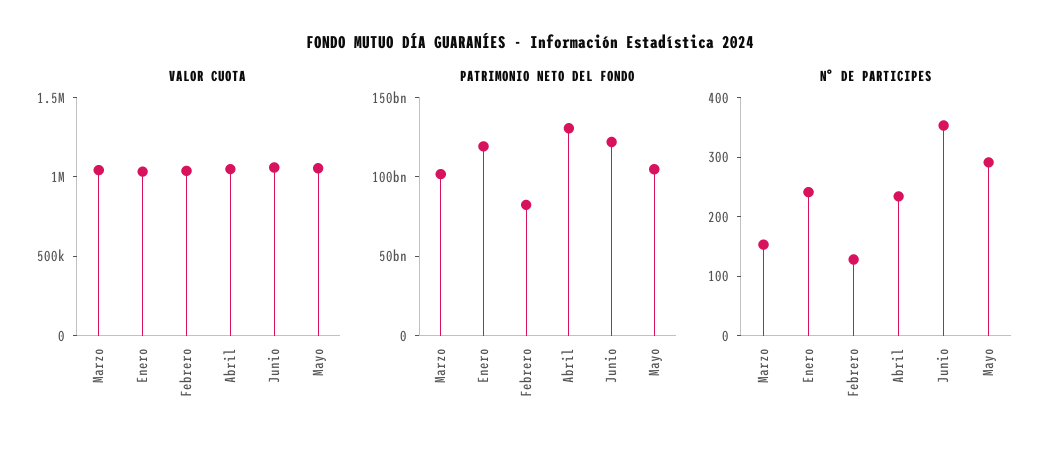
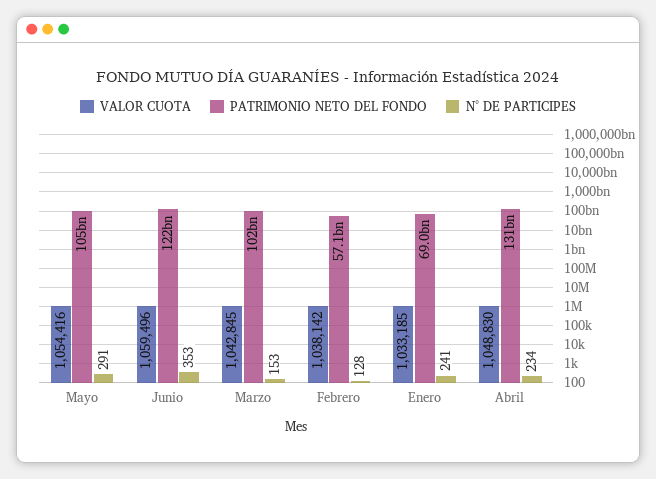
PATRIMONIO NETO DEL FONDO, Enero: 120000000000 -> 69000000000
PATRIMONIO NETO DEL FONDO, Febrero: 80000000000 -> 57100000000

